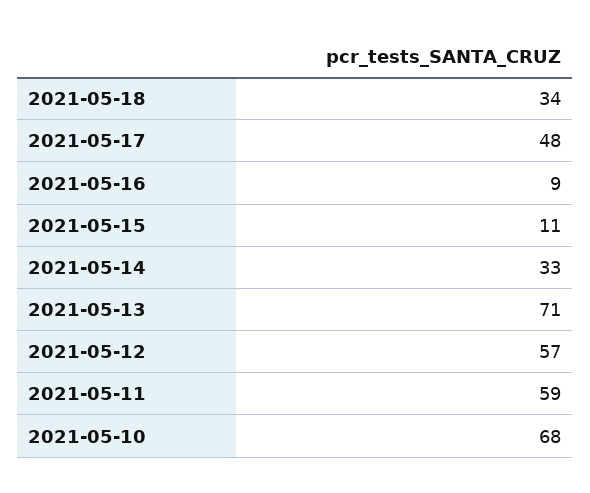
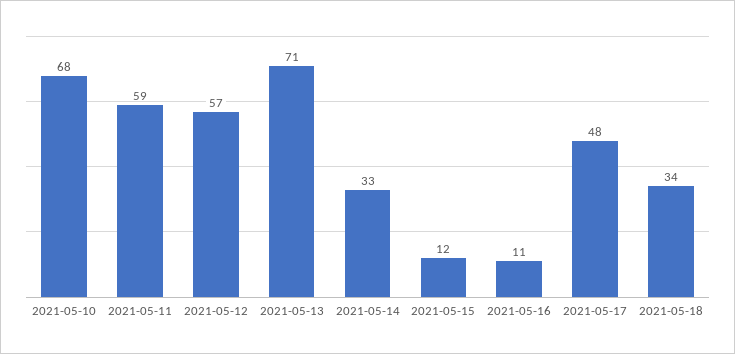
2021-05-16: 9 -> 11
2021-05-15: 11 -> 12

